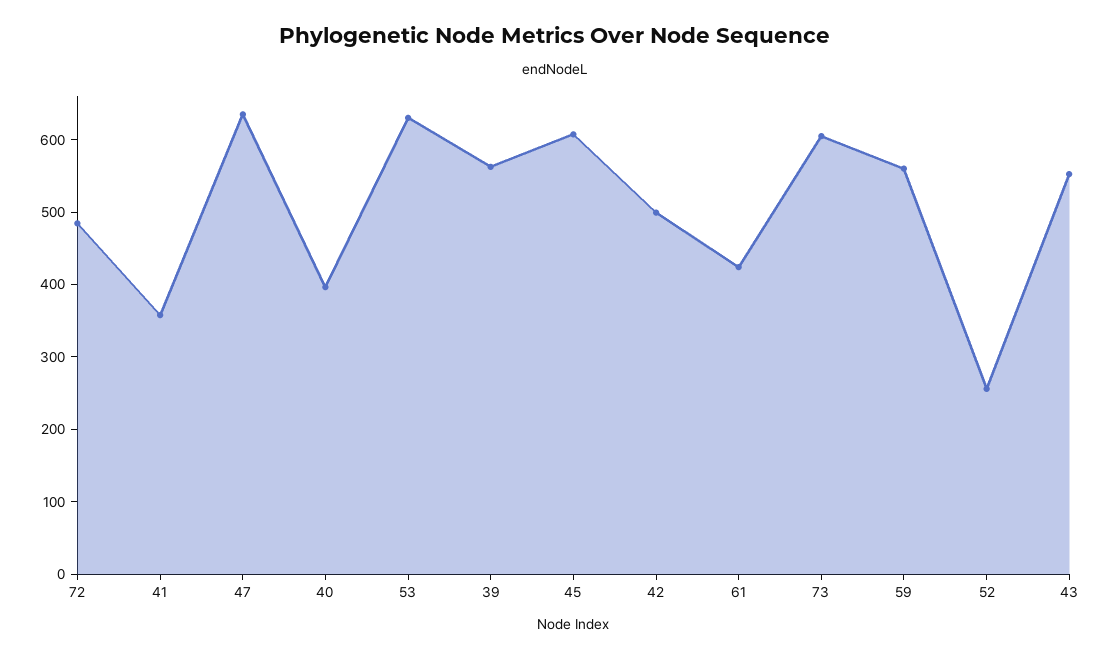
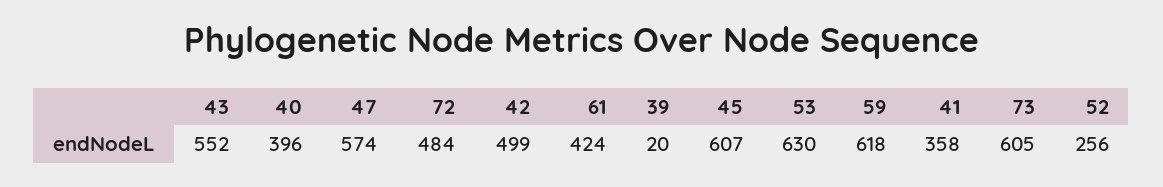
47: 640 -> 574
39: 560 -> 20
59: 560 -> 618

